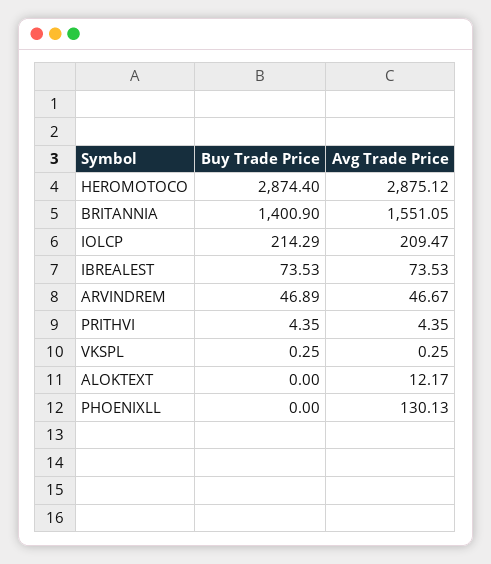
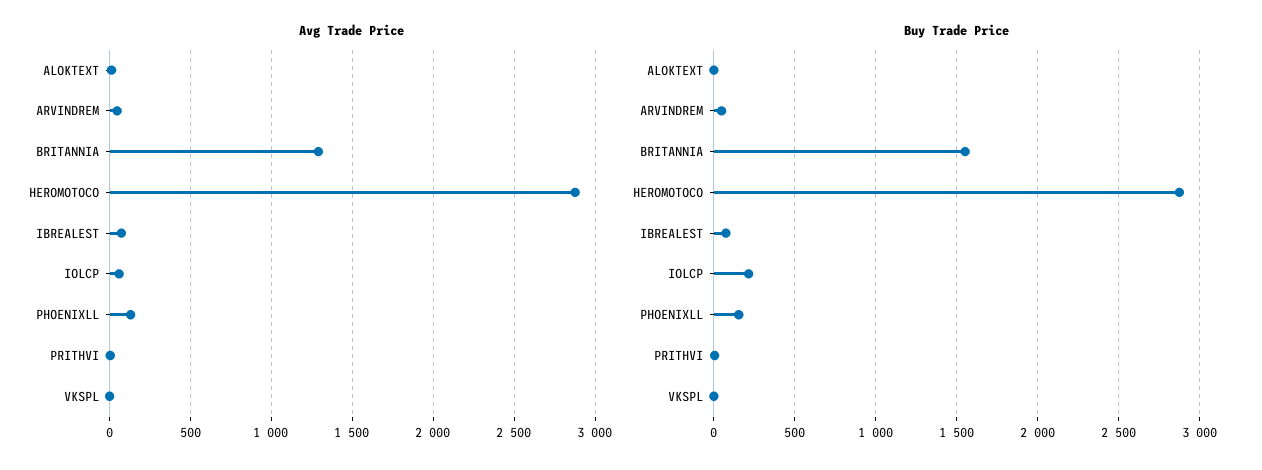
Buy Trade Price, BRITANNIA: 1400.9 -> 1550
Avg Trade Price, BRITANNIA: 1551.05 -> 1300
Avg Trade Price, IOLCP: 209.47 -> 50
Buy Trade Price, PHOENIXLL: 0 -> 150

